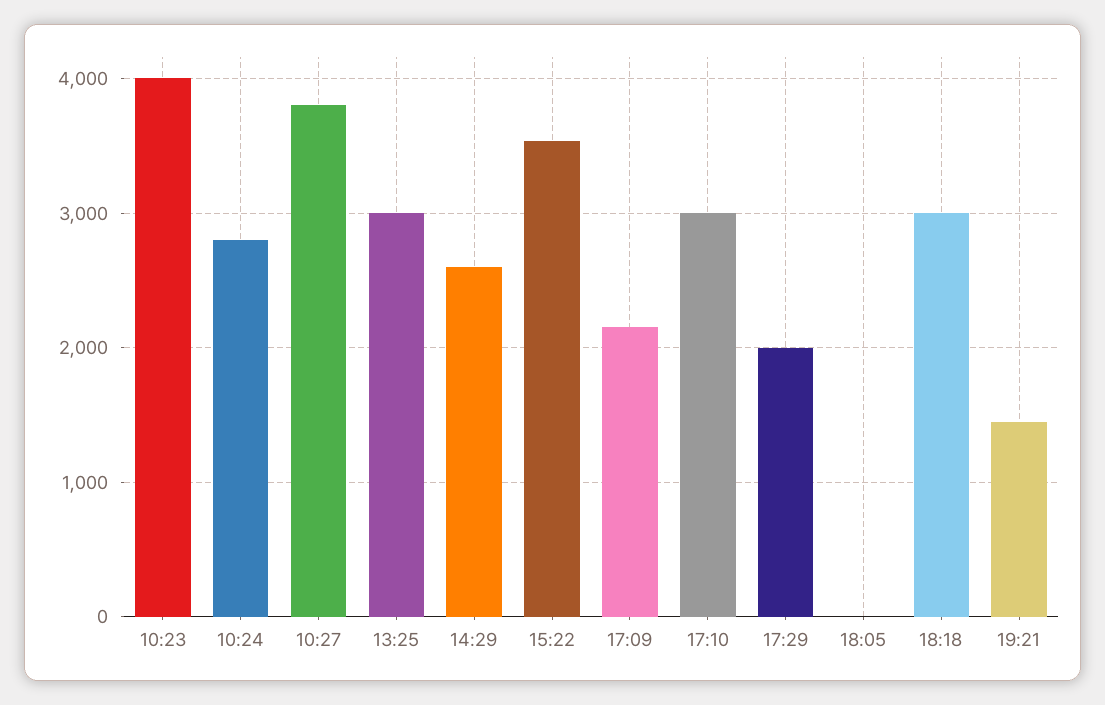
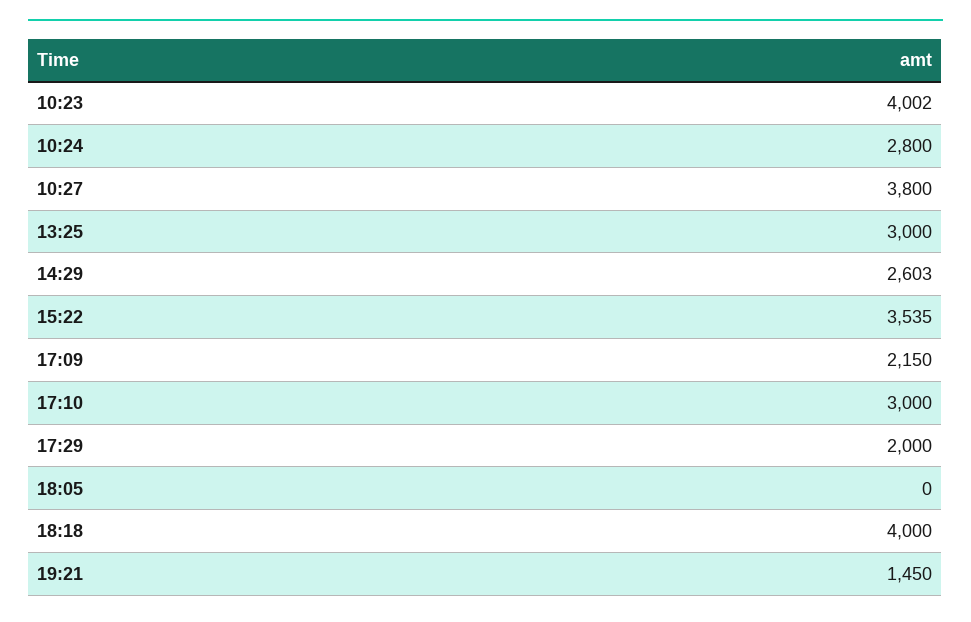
18:18: 3000 -> 4000

